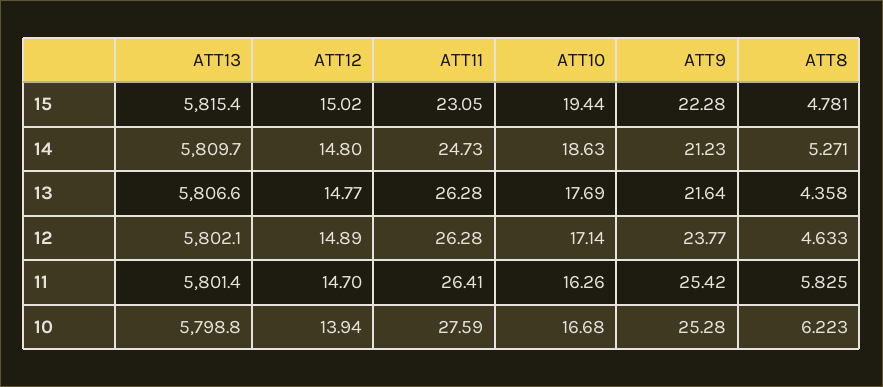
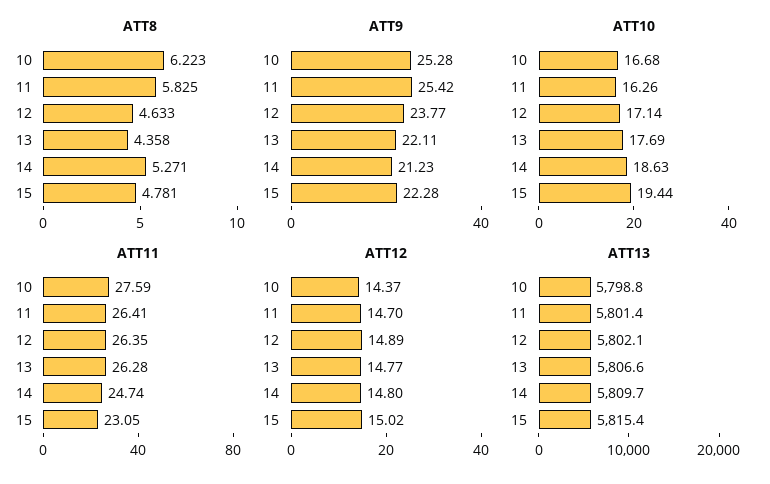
ATT11, 14: 24.73 -> 24.74
ATT9, 13: 21.64 -> 22.11
ATT11, 12: 26.28 -> 26.35
ATT12, 10: 13.94 -> 14.37

